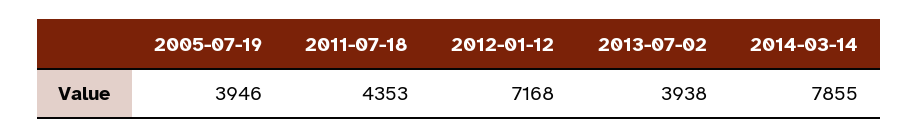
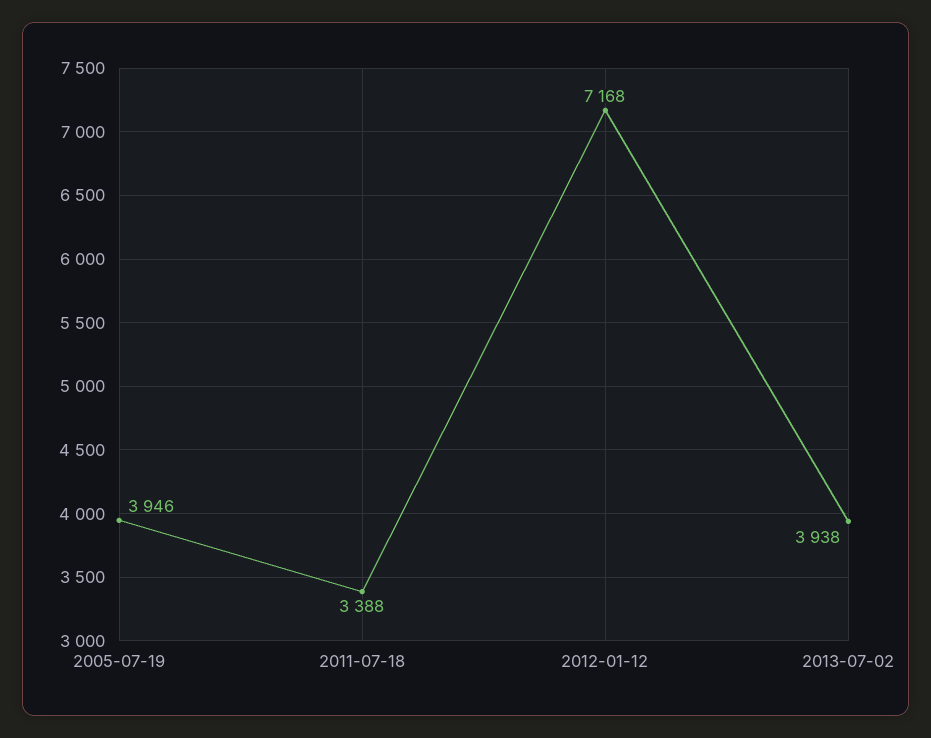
2011-07-18: 4353 -> 3388
2014-03-14: 7855 -> none

